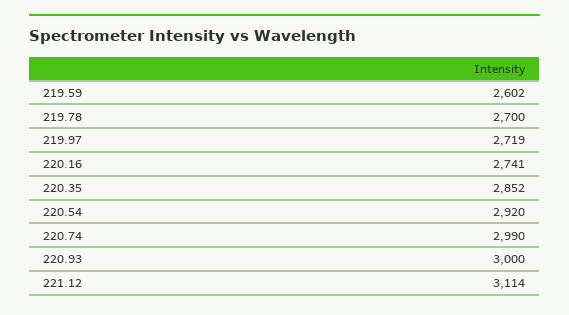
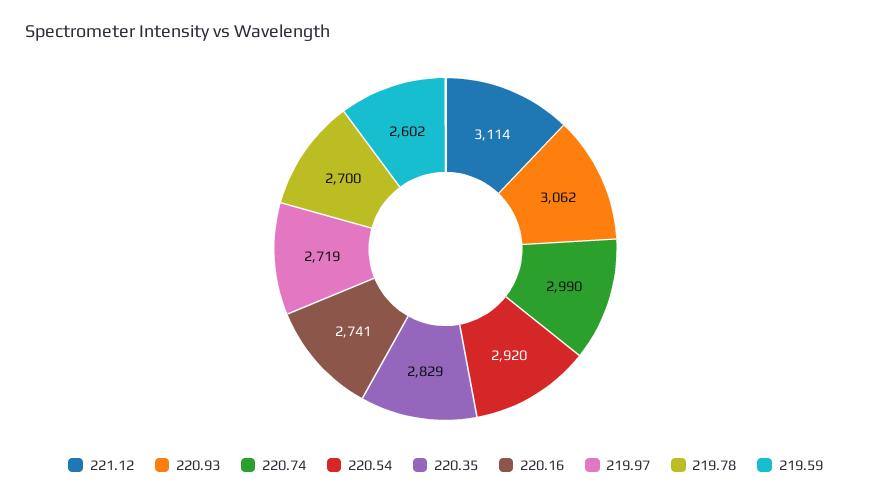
220.35: 2852 -> 2829
220.93: 3000 -> 3062

